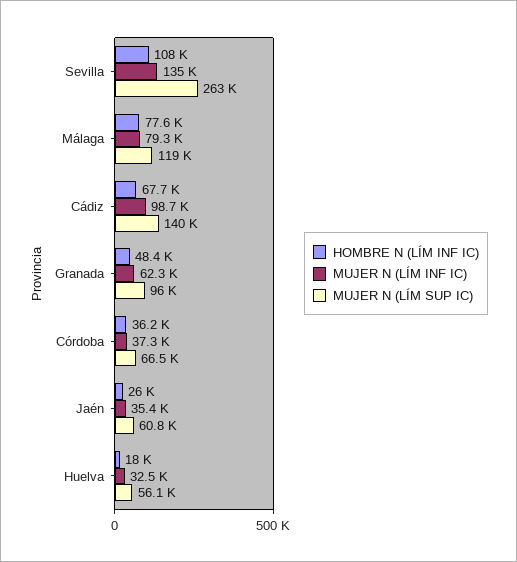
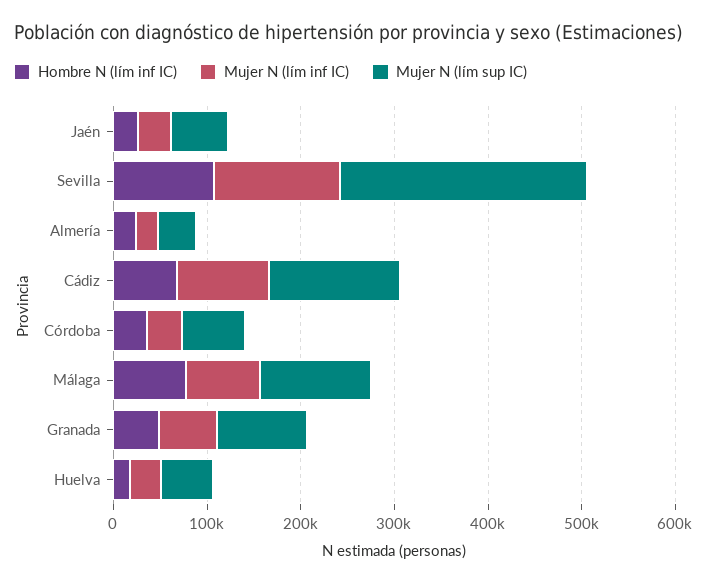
HOMBRE N (LÍM INF IC), Almería: none -> 20000
MUJER N (LÍM INF IC), Almería: none -> 20000
MUJER N (LÍM SUP IC), Almería: none -> 40000

